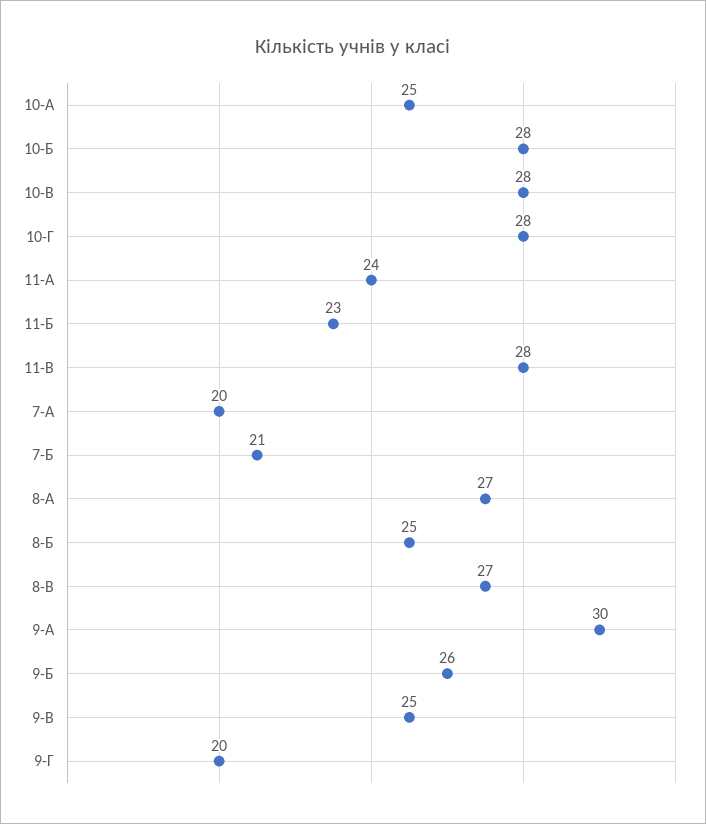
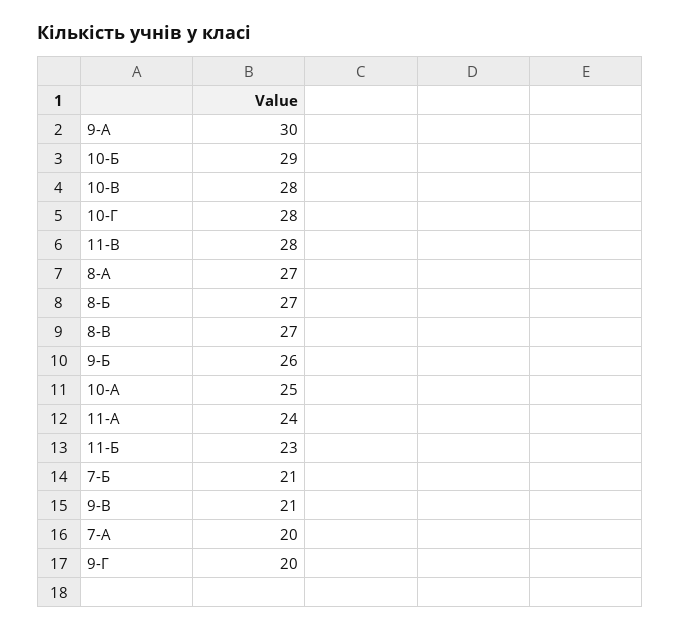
10-Б: 28 -> 29
8-Б: 25 -> 27
9-В: 25 -> 21

